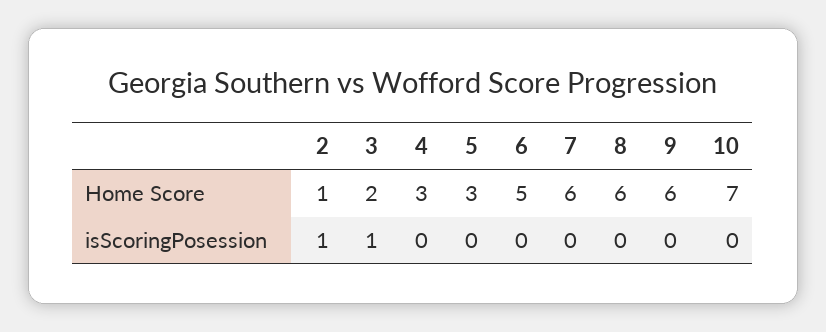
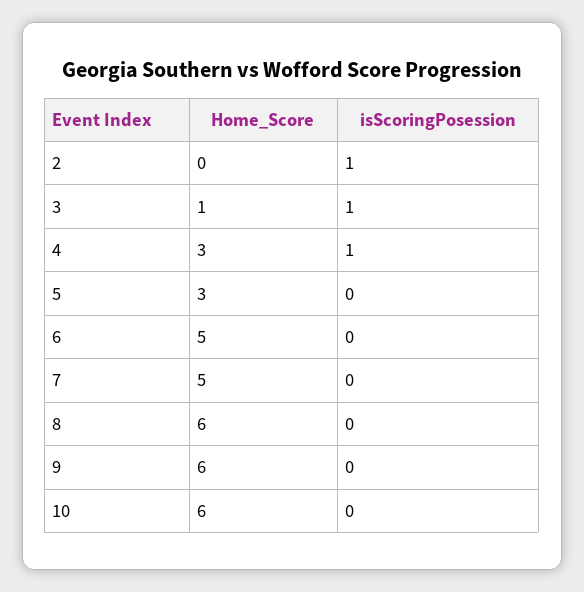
2, Home Score: 1 -> 0
3, Home Score: 2 -> 1
7, Home Score: 6 -> 5
10, Home Score: 7 -> 6
4, isScoringPosession: 0 -> 1

